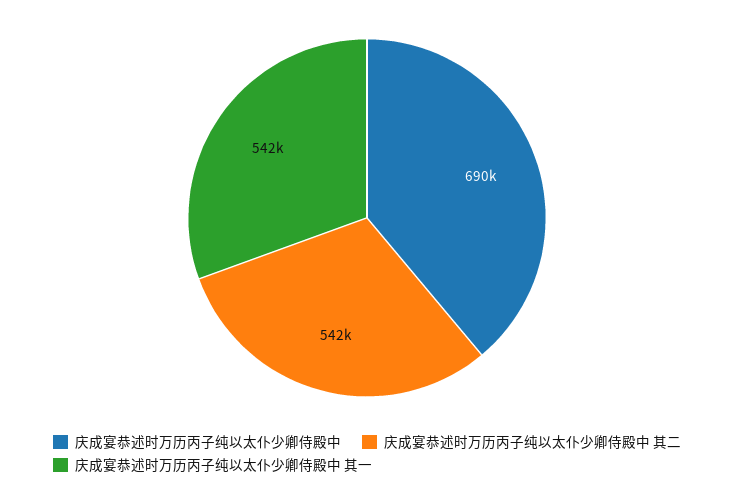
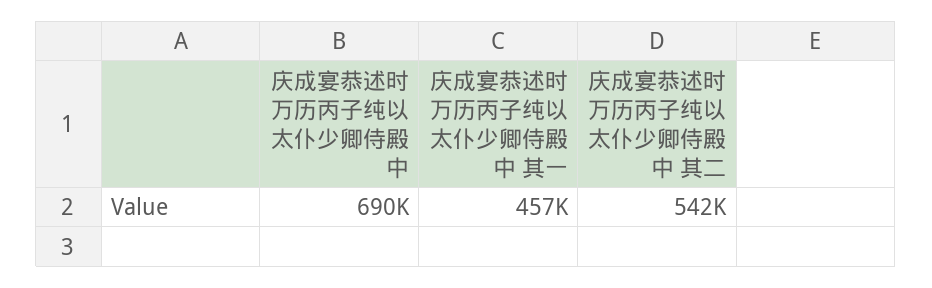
庆成宴恭述时万历丙子纯以太仆少卿侍殿中 其一: 542000 -> 457000

